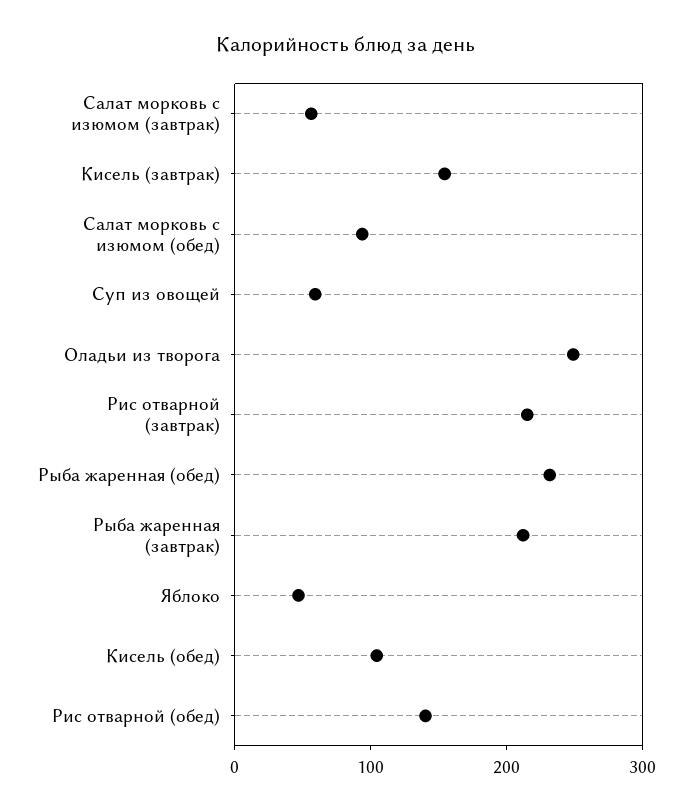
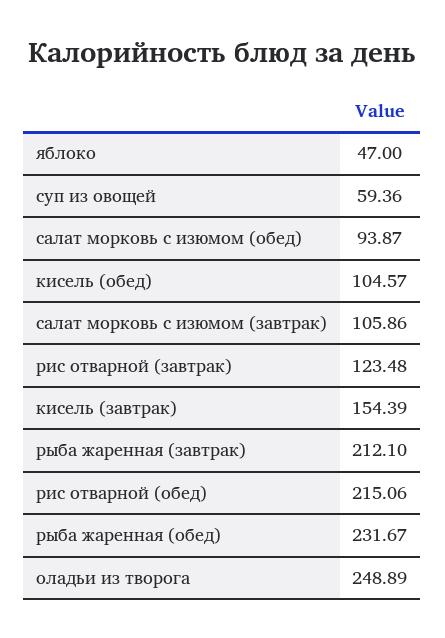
Салат морковь с изюмом (завтрак): 60 -> 105.86
Рис отварной (завтрак): 220 -> 123.48
Рис отварной (обед): 140 -> 215.06

